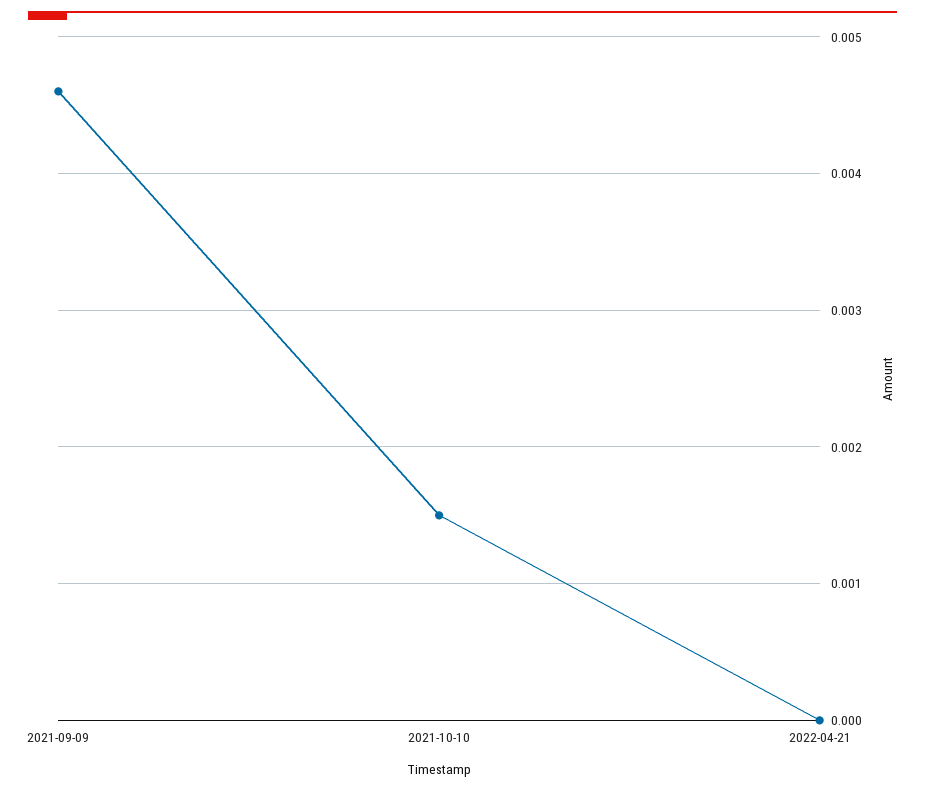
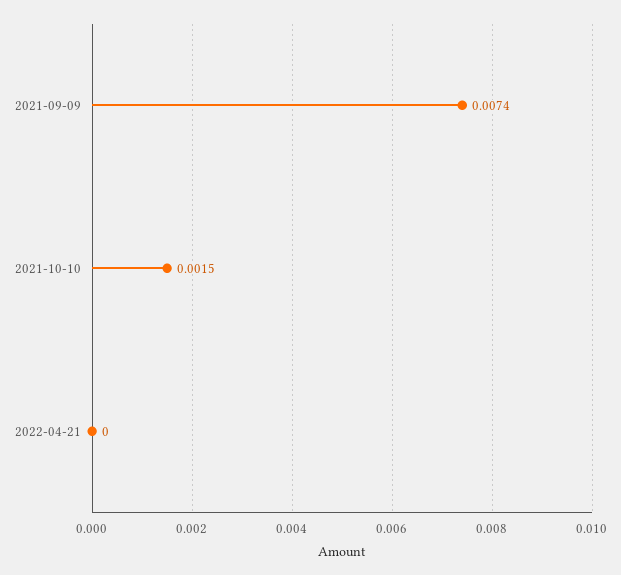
2021-09-09: 0.0046 -> 0.0074

